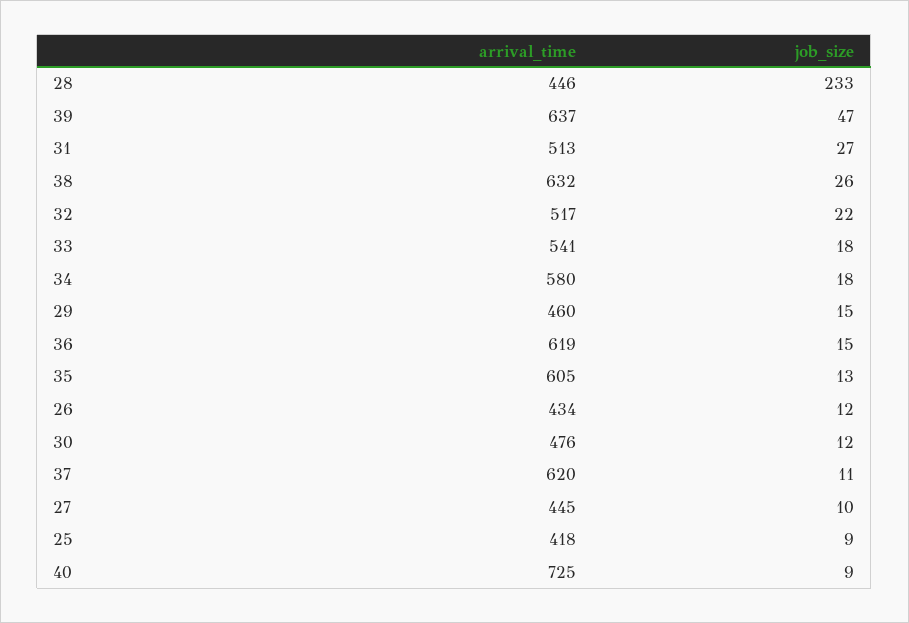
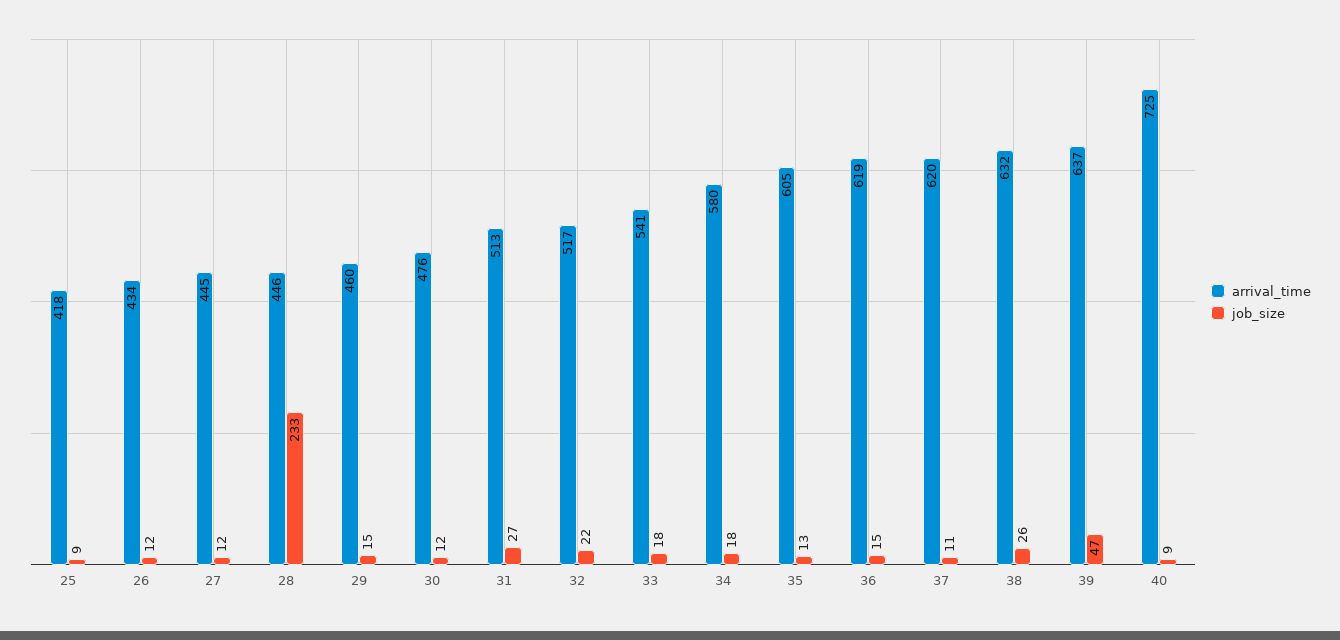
job_size, 27: 10 -> 12

